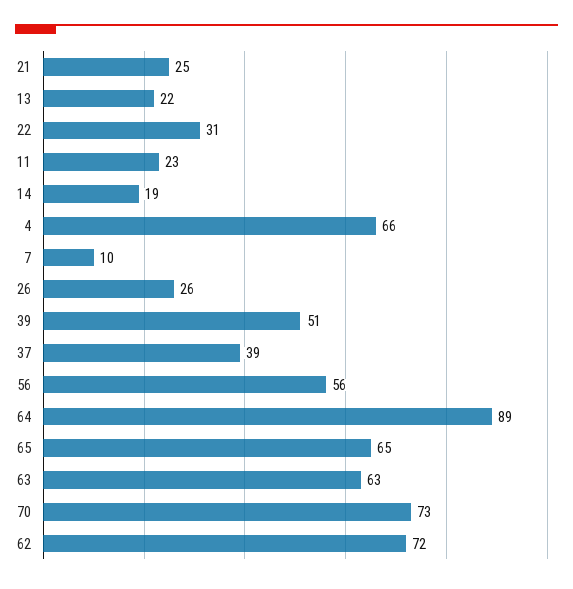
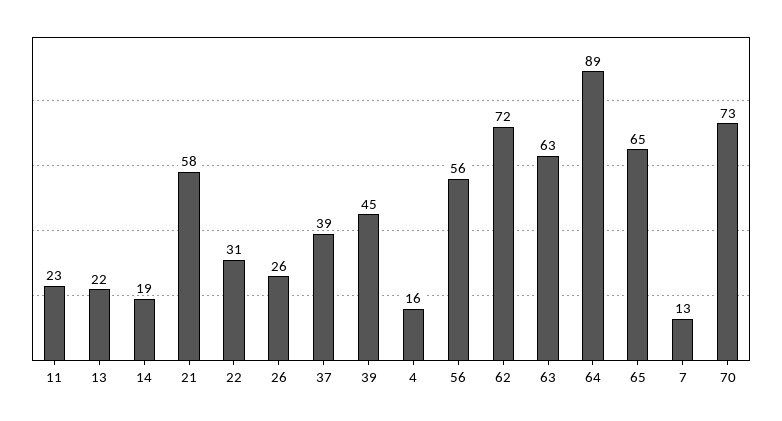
21: 25 -> 58
4: 66 -> 16
7: 10 -> 13
39: 51 -> 45

